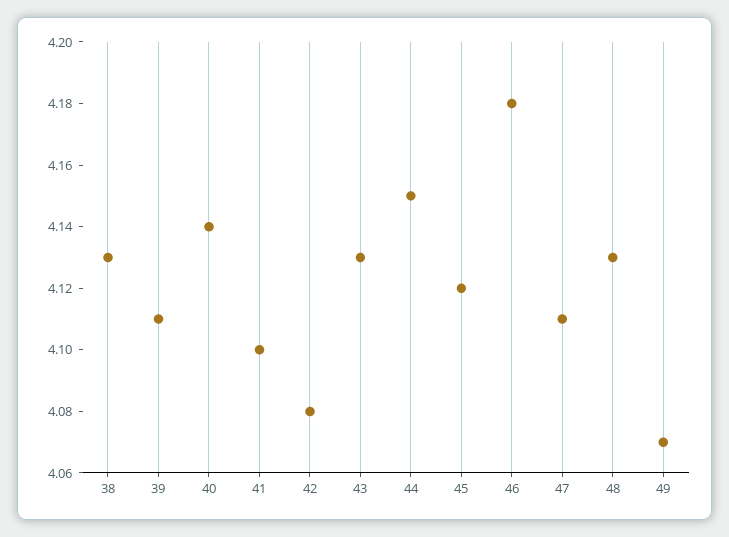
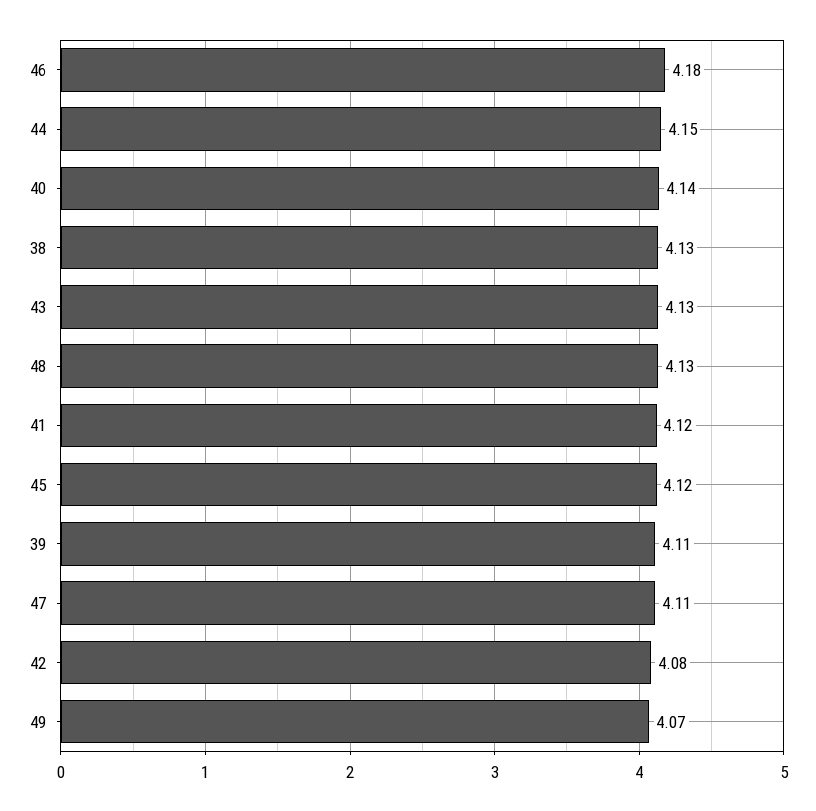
41: 4.1 -> 4.12

